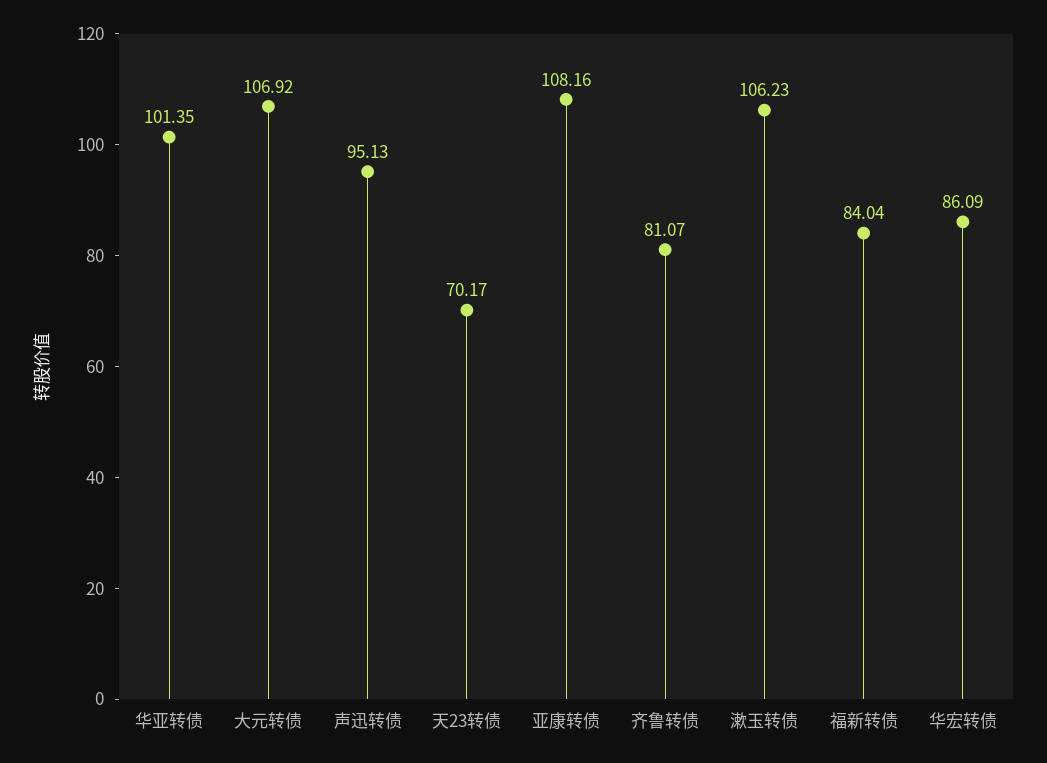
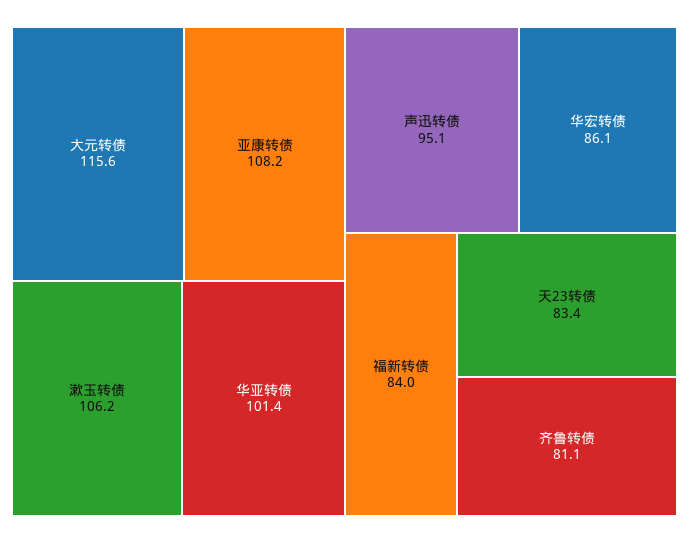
大元转债: 106.92 -> 115.6
天23转债: 70.17 -> 83.4

